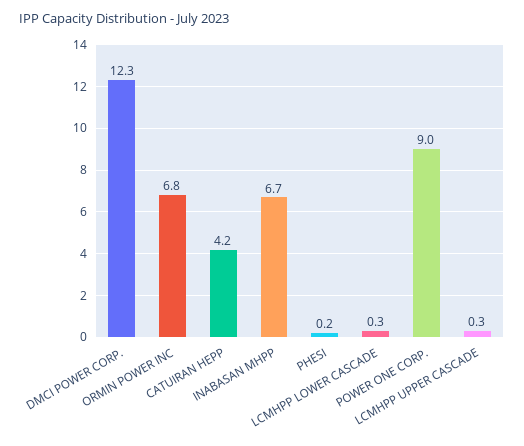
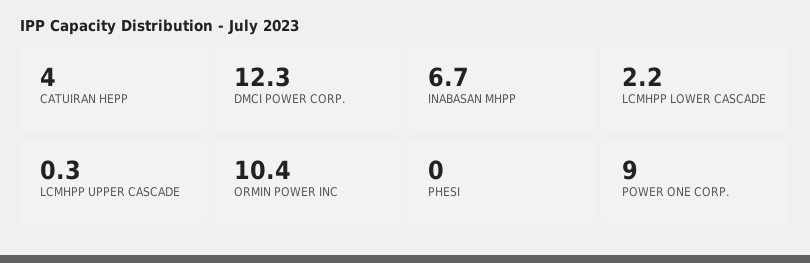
ORMIN POWER INC: 6.8 -> 10.4
CATUIRAN HEPP: 4.2 -> 4
PHESI: 0.2 -> 0
LCMHPP LOWER CASCADE: 0.3 -> 2.2

